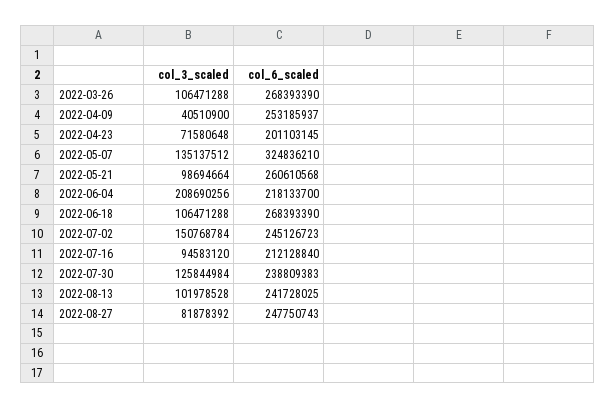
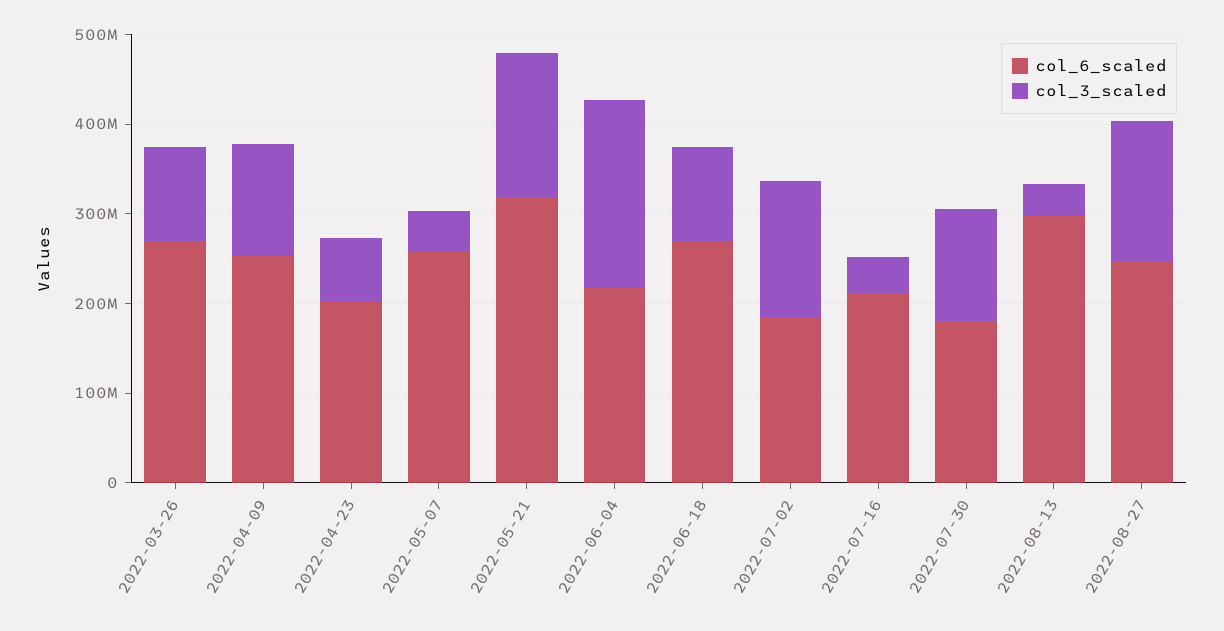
col_3_scaled, 2022-04-09: 40510900 -> 120000000
col_3_scaled, 2022-05-07: 135137512 -> 40000000
col_6_scaled, 2022-05-07: 324836210 -> 260000000
col_3_scaled, 2022-05-21: 98694664 -> 160000000
col_6_scaled, 2022-05-21: 260610568 -> 320000000
col_6_scaled, 2022-07-02: 245126723 -> 180000000
col_3_scaled, 2022-07-16: 94583120 -> 40000000
col_6_scaled, 2022-07-30: 238809383 -> 180000000
col_3_scaled, 2022-08-13: 101978528 -> 40000000
col_6_scaled, 2022-08-13: 241728025 -> 300000000
col_3_scaled, 2022-08-27: 81878392 -> 160000000

